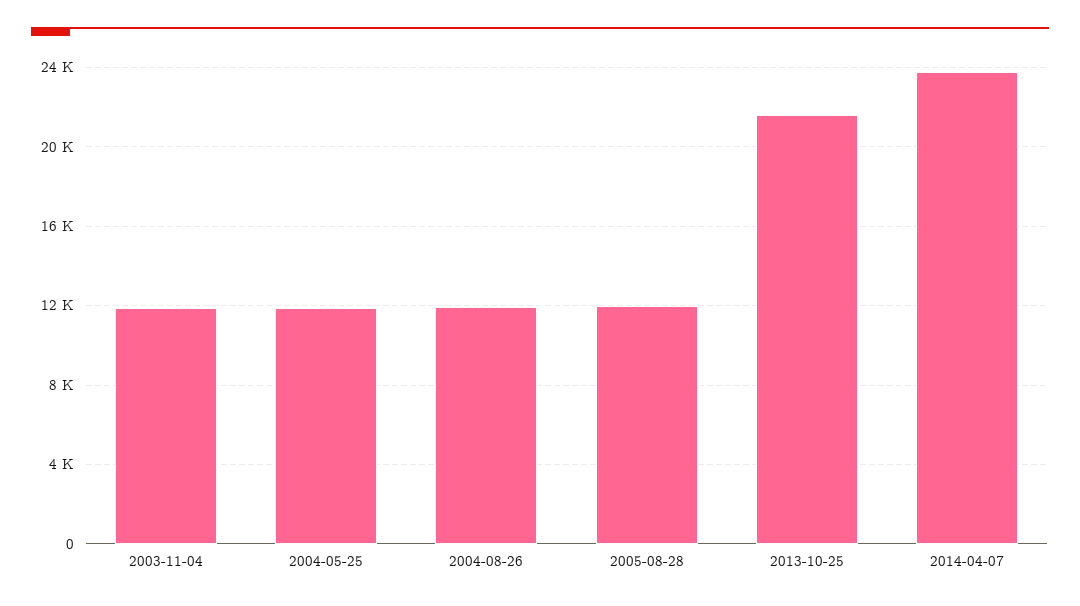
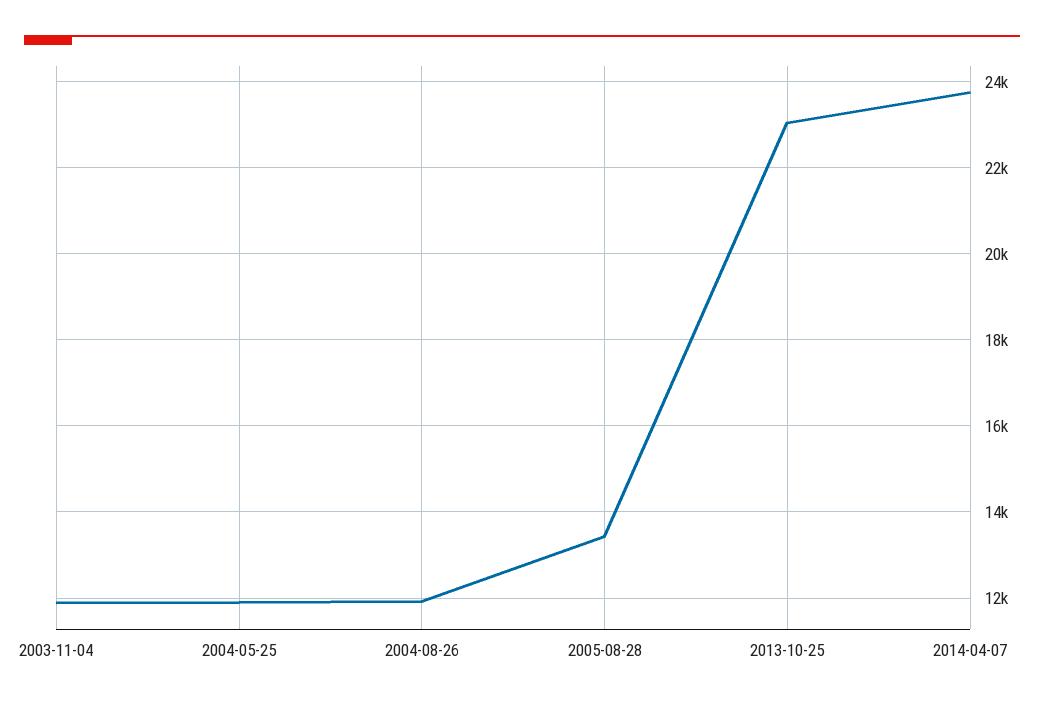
2005-08-28: 12000 -> 13400
2013-10-25: 21500 -> 23000

